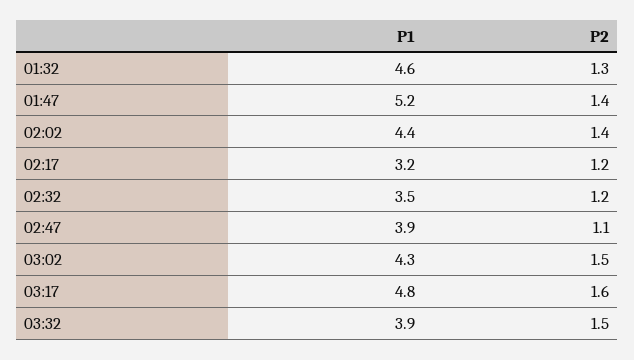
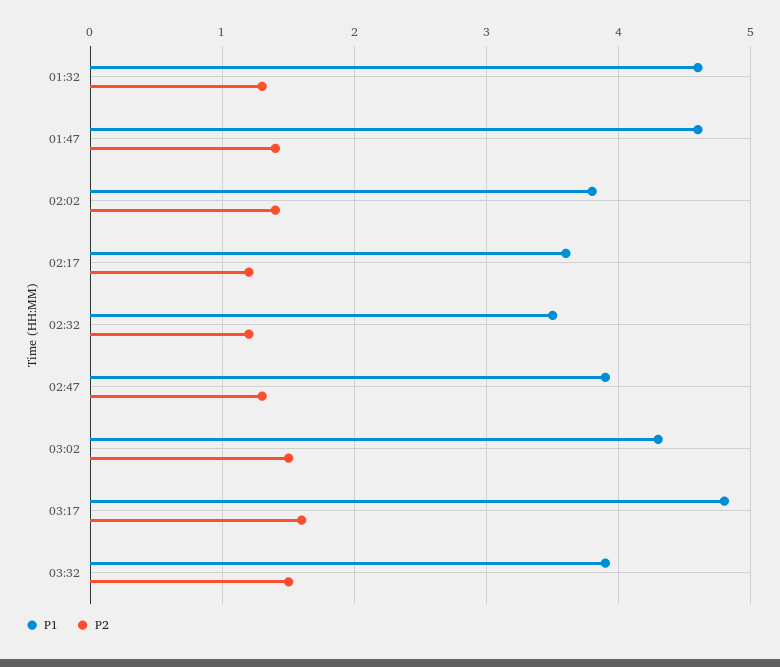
P1, 01:47: 5.2 -> 4.6
P1, 02:02: 4.4 -> 3.8
P1, 02:17: 3.2 -> 3.6
P2, 02:47: 1.1 -> 1.3

